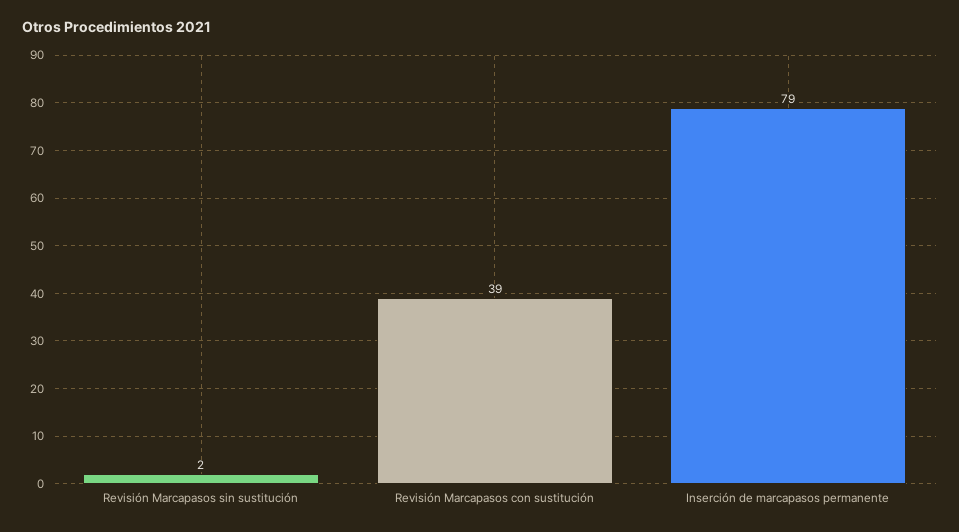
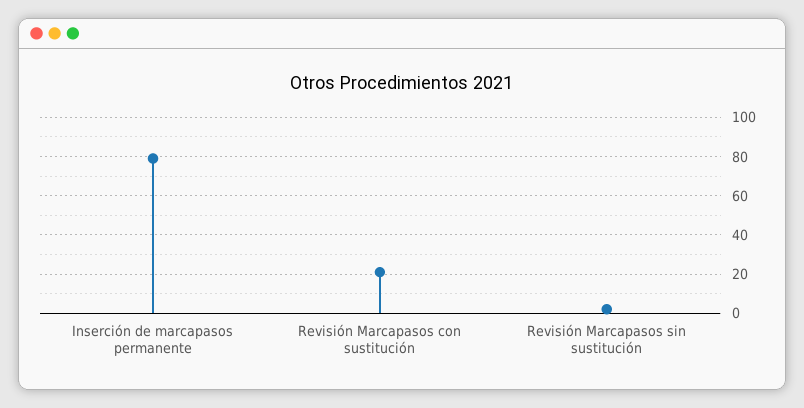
Revisión Marcapasos con sustitución: 39 -> 20

